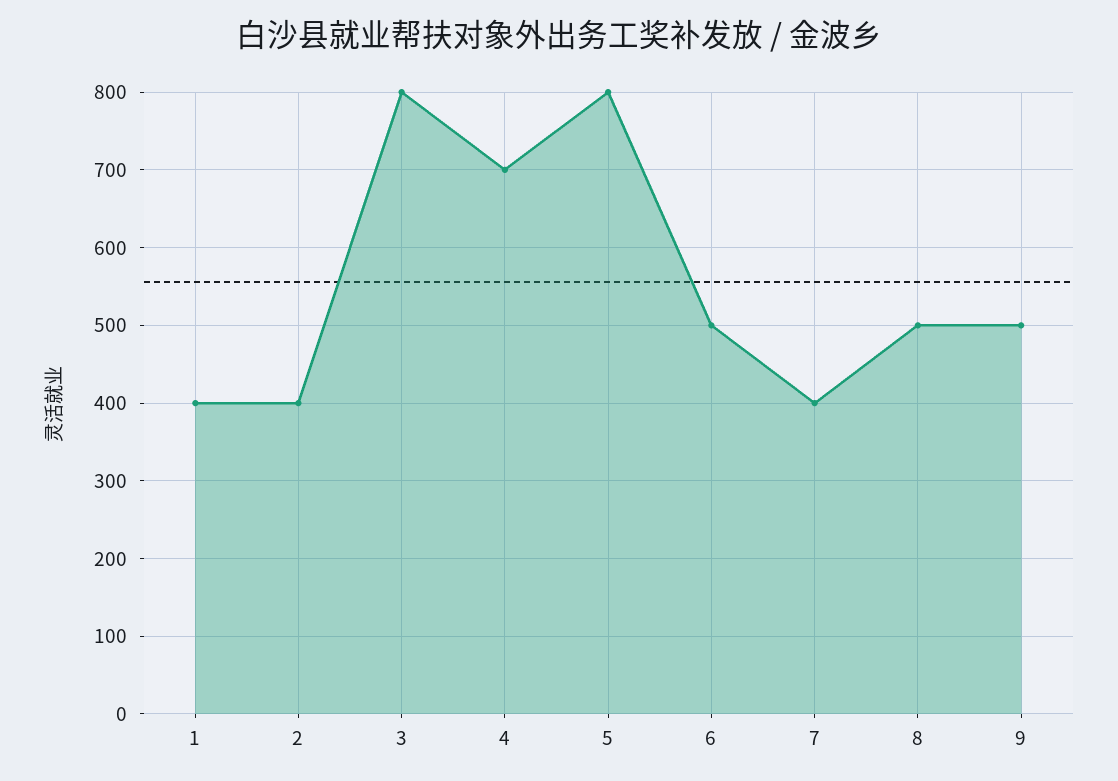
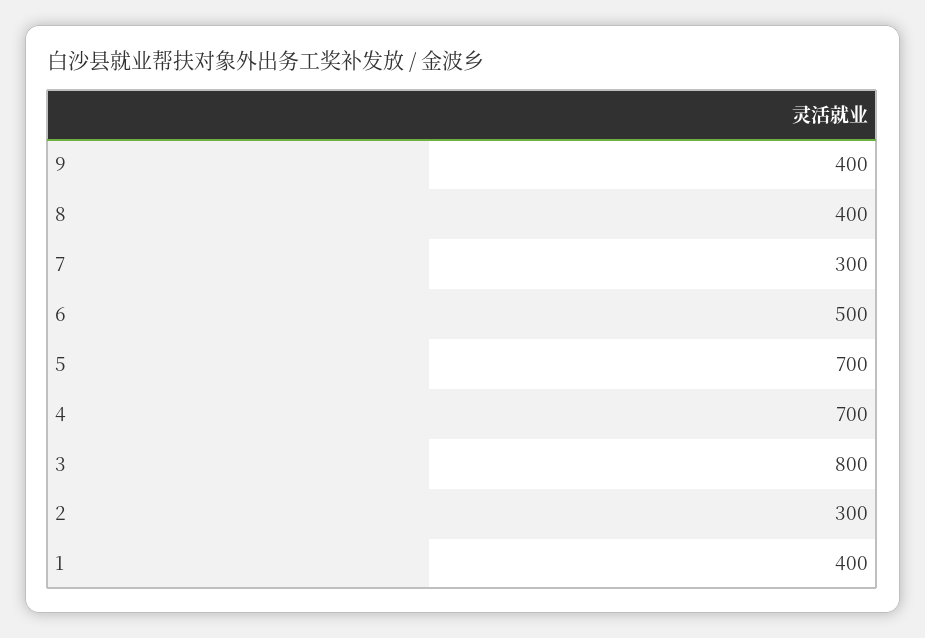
2: 400 -> 300
5: 800 -> 700
7: 400 -> 300
8: 500 -> 400
9: 500 -> 400

